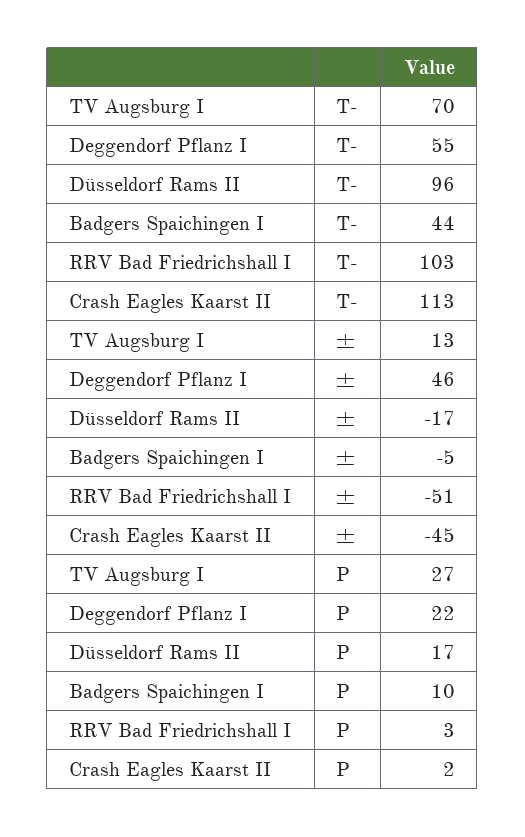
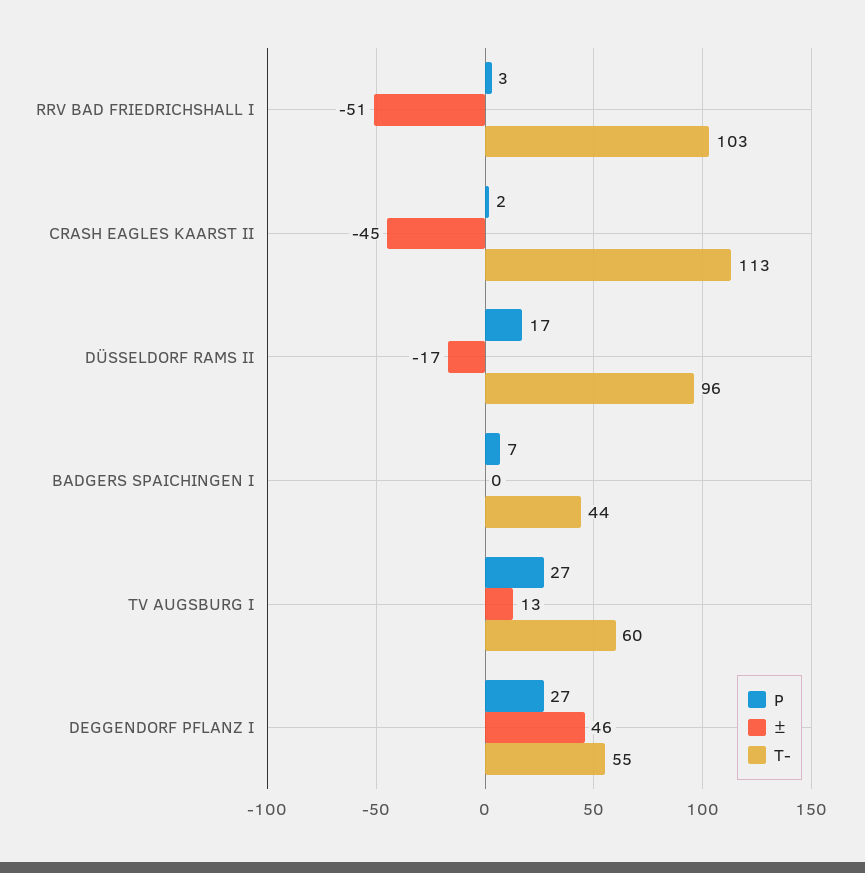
T-, TV Augsburg I: 70 -> 60
±, Badgers Spaichingen I: -5 -> 0
P, Deggendorf Pflanz I: 22 -> 27
P, Badgers Spaichingen I: 10 -> 7

